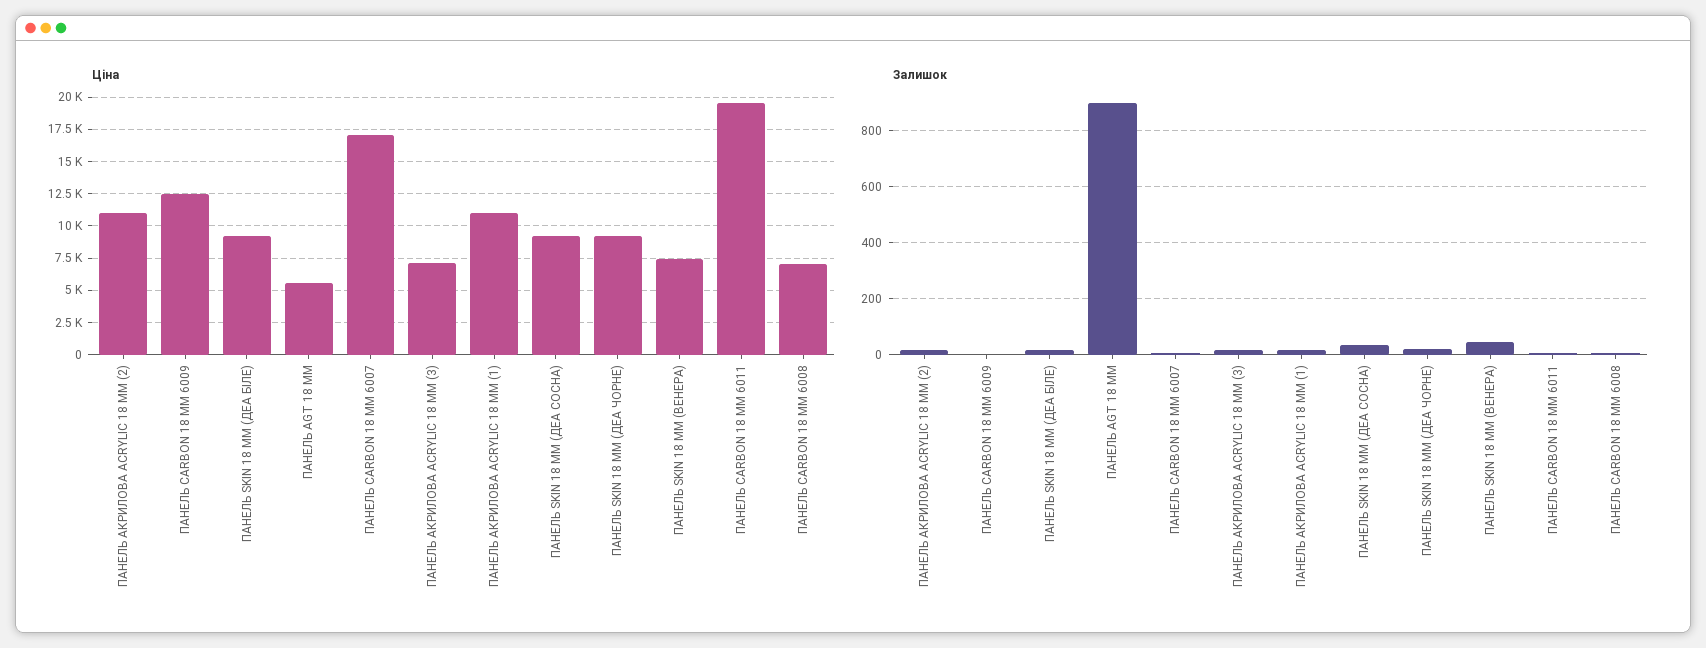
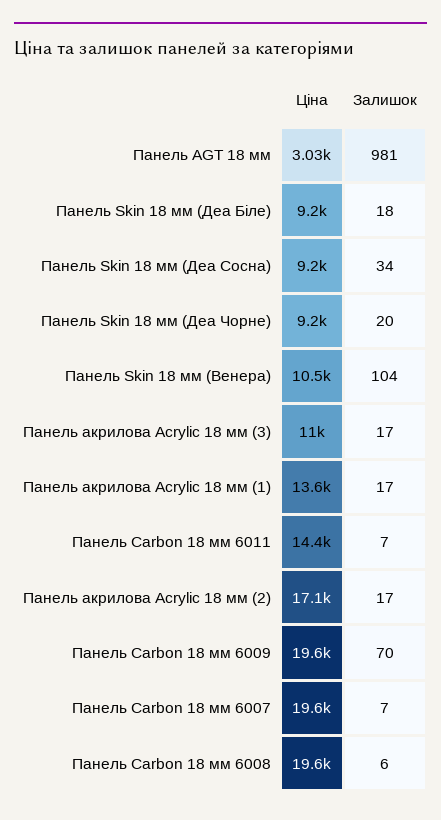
Ціна, ПАНЕЛЬ АКРИЛОВА ACRYLIC 18 ММ (2): 11000 -> 17100
Ціна, ПАНЕЛЬ CARBON 18 ММ 6009: 12500 -> 19600
Ціна, ПАНЕЛЬ AGT 18 ММ: 5500 -> 3030
Ціна, ПАНЕЛЬ CARBON 18 ММ 6007: 17000 -> 19600
Ціна, ПАНЕЛЬ АКРИЛОВА ACRYLIC 18 ММ (3): 7000 -> 11000
Ціна, ПАНЕЛЬ АКРИЛОВА ACRYLIC 18 ММ (1): 11000 -> 13600
Ціна, ПАНЕЛЬ SKIN 18 ММ (ВЕНЕРА): 7500 -> 10500
Ціна, ПАНЕЛЬ CARBON 18 ММ 6011: 19500 -> 14400
Ціна, ПАНЕЛЬ CARBON 18 ММ 6008: 7000 -> 19600
Залишок, ПАНЕЛЬ CARBON 18 ММ 6009: 0 -> 70
Залишок, ПАНЕЛЬ AGT 18 ММ: 900 -> 981
Залишок, ПАНЕЛЬ SKIN 18 ММ (ВЕНЕРА): 50 -> 104

